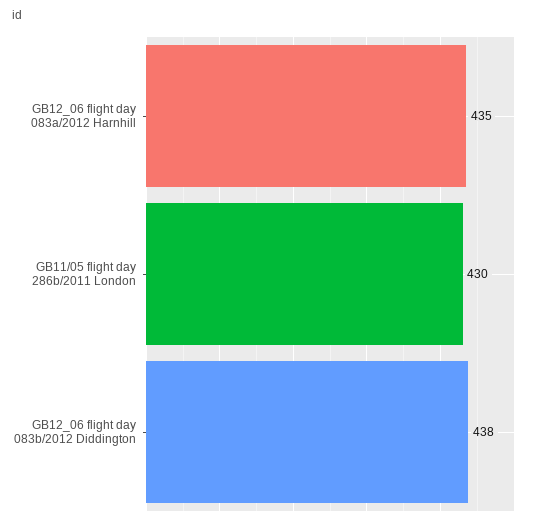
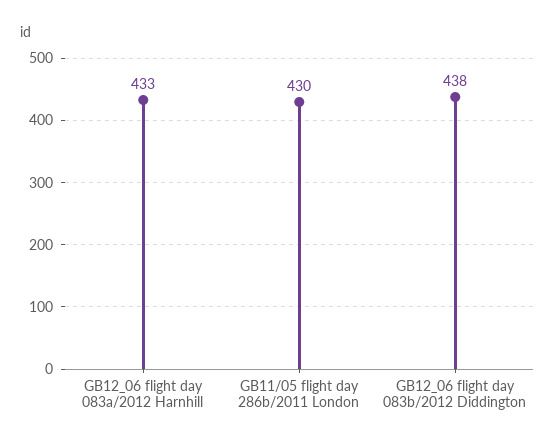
GB12_06 flight day 083a/2012 Harnhill: 435 -> 433

